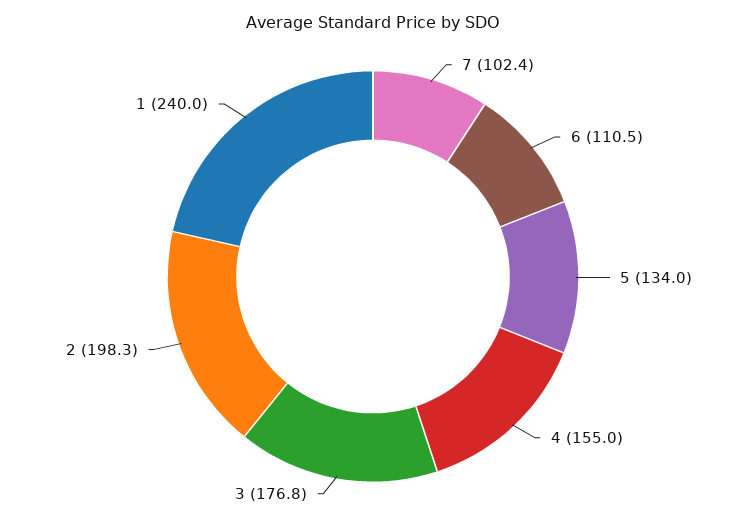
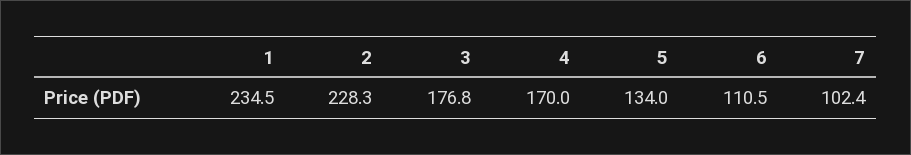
4: 155 -> 170
2: 198.3 -> 228.3
1: 240 -> 234.5

